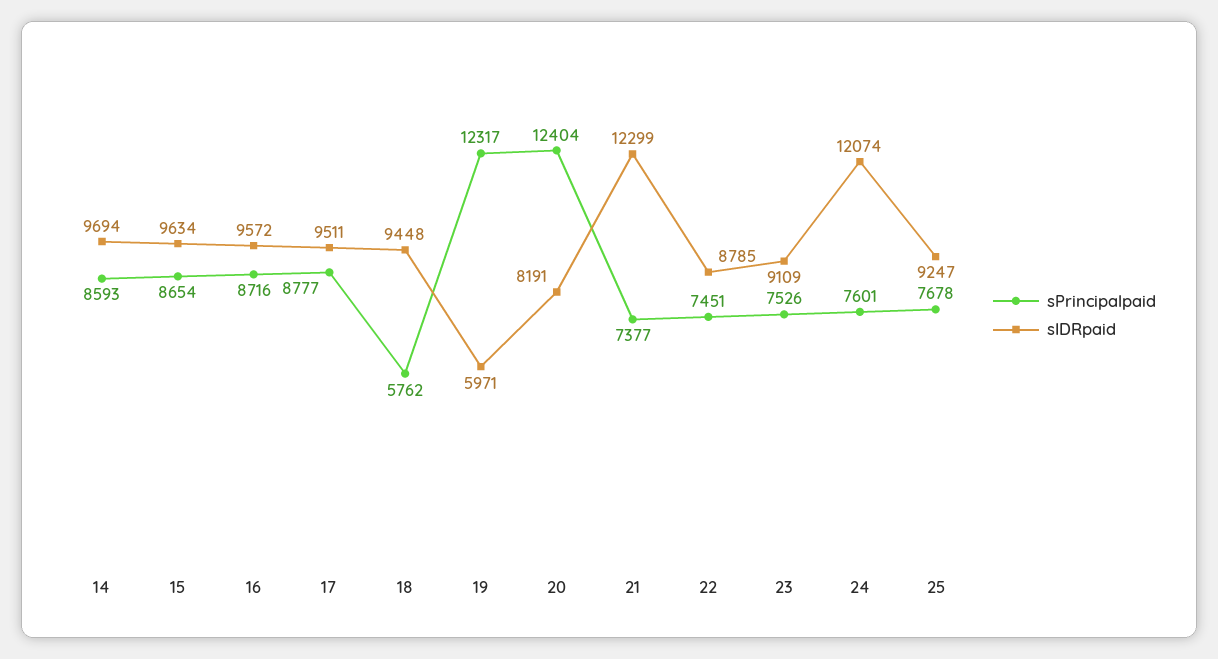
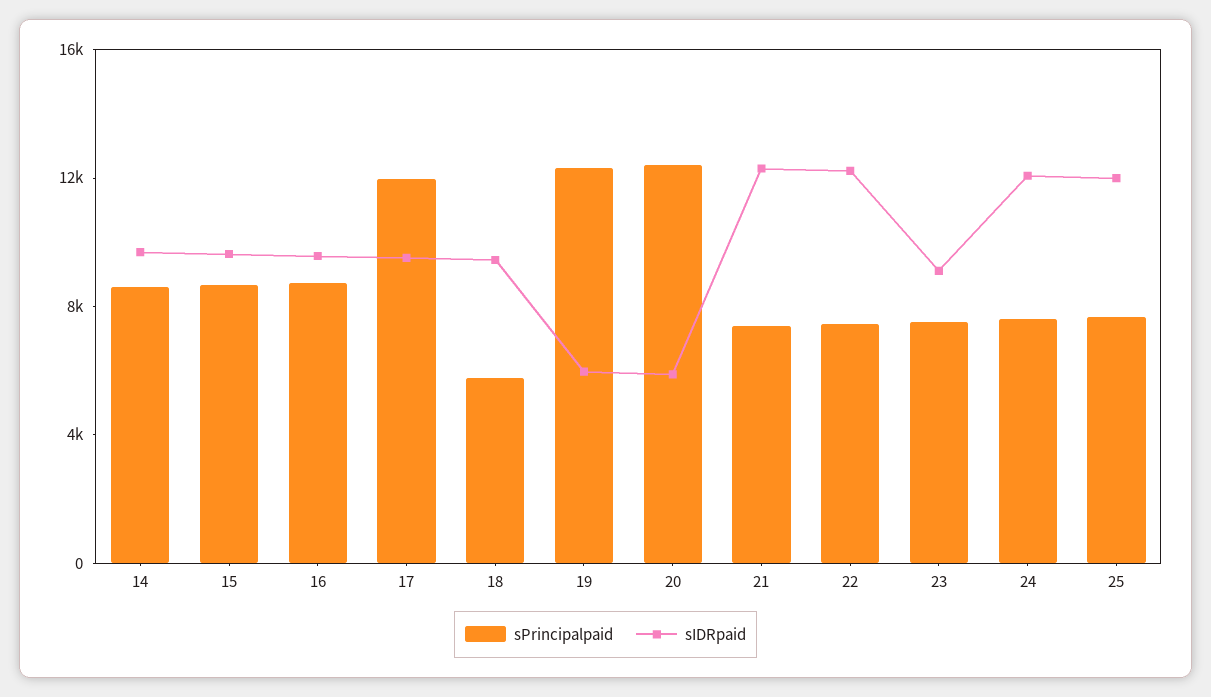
sPrincipalpaid, 17: 8777 -> 12000
sIDRpaid, 20: 8191 -> 6000
sIDRpaid, 22: 8785 -> 12000
sIDRpaid, 25: 9247 -> 12000

